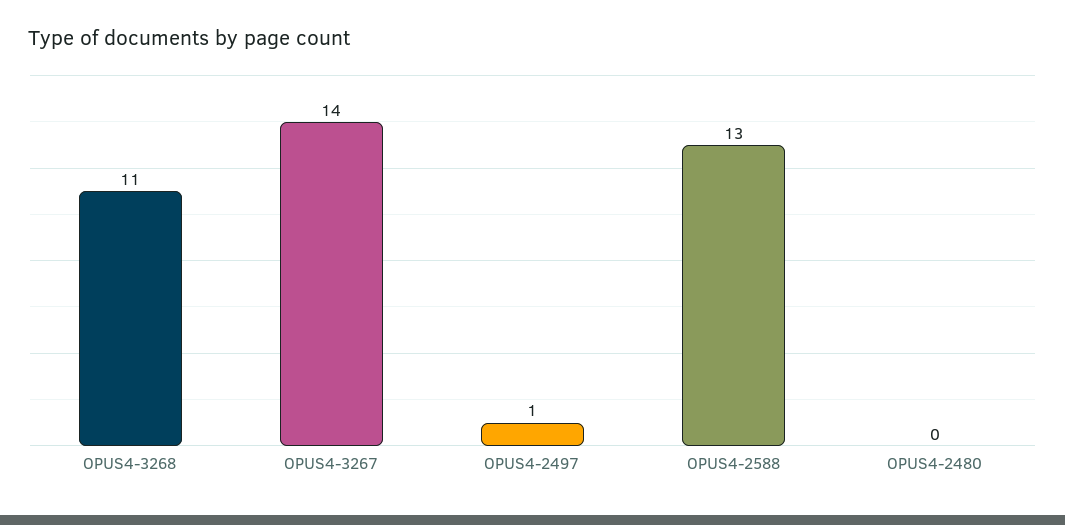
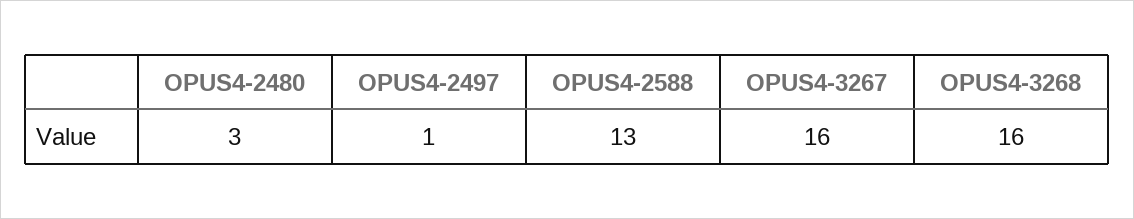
OPUS4-3268: 11 -> 16
OPUS4-3267: 14 -> 16
OPUS4-2480: 0 -> 3

